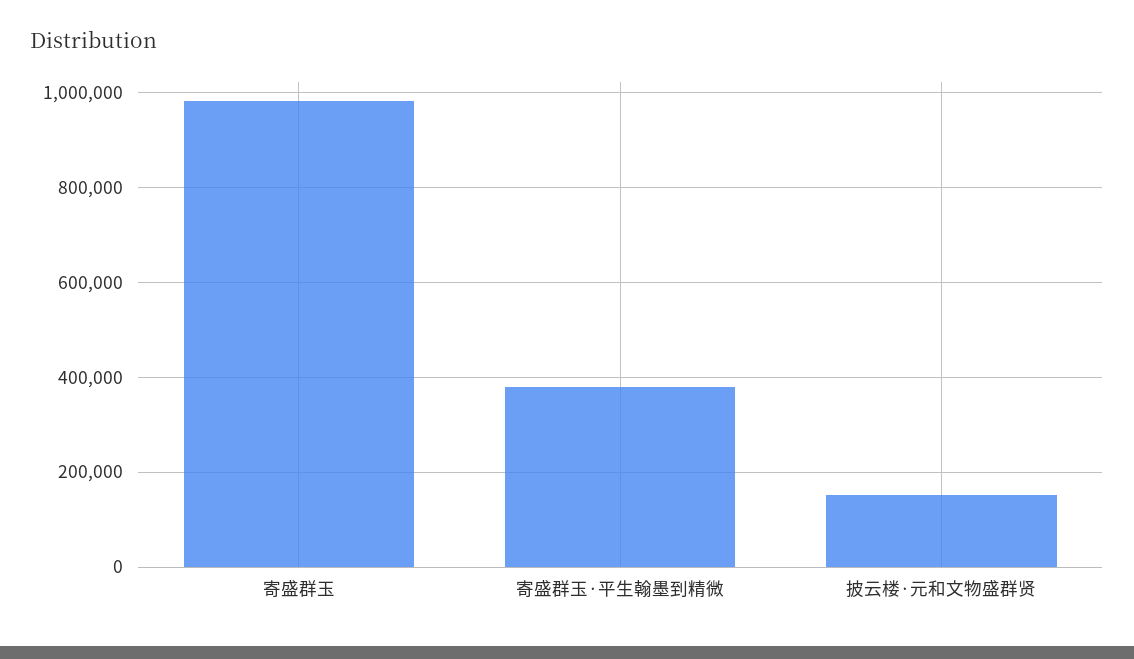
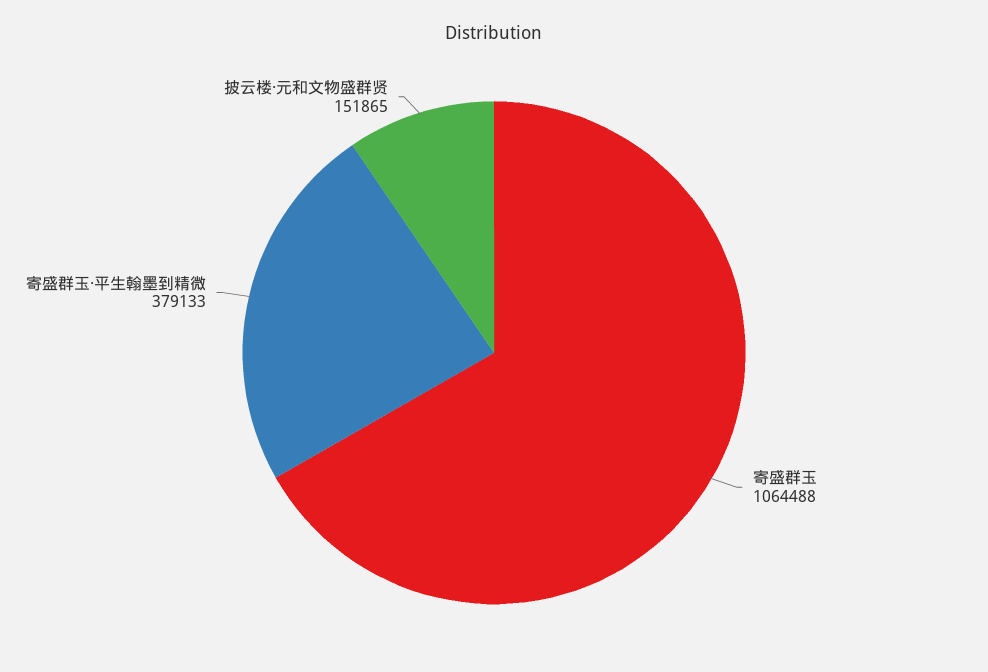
寄盛群玉: 980000 -> 1064488

